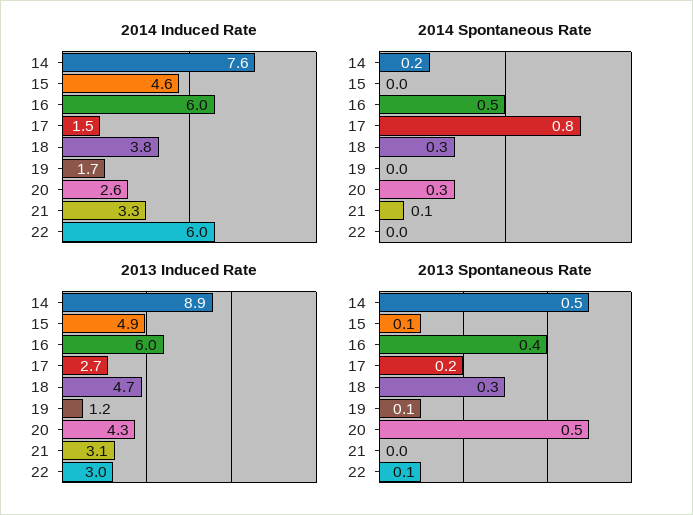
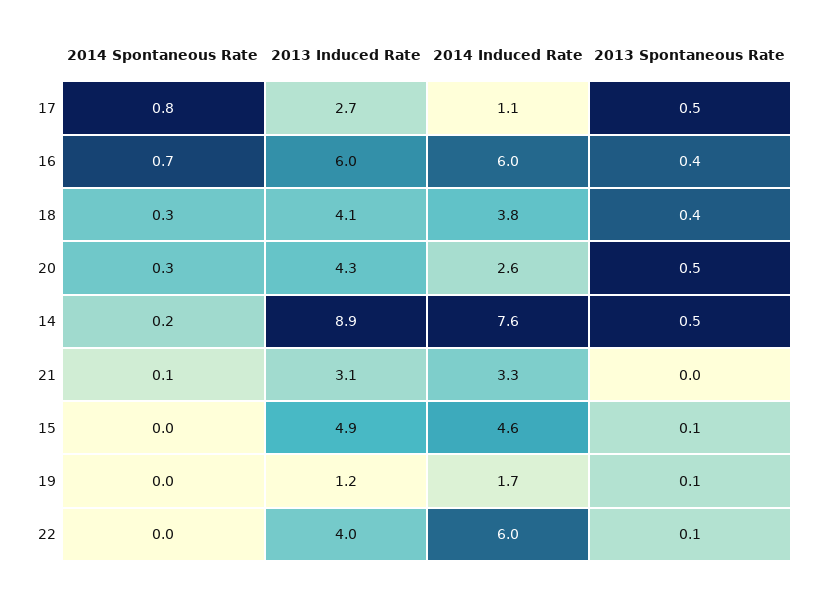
2014 Induced Rate, 17: 1.5 -> 1.1
2014 Spontaneous Rate, 16: 0.5 -> 0.7
2013 Induced Rate, 18: 4.7 -> 4.1
2013 Induced Rate, 22: 3 -> 4
2013 Spontaneous Rate, 17: 0.2 -> 0.5
2013 Spontaneous Rate, 18: 0.3 -> 0.4

